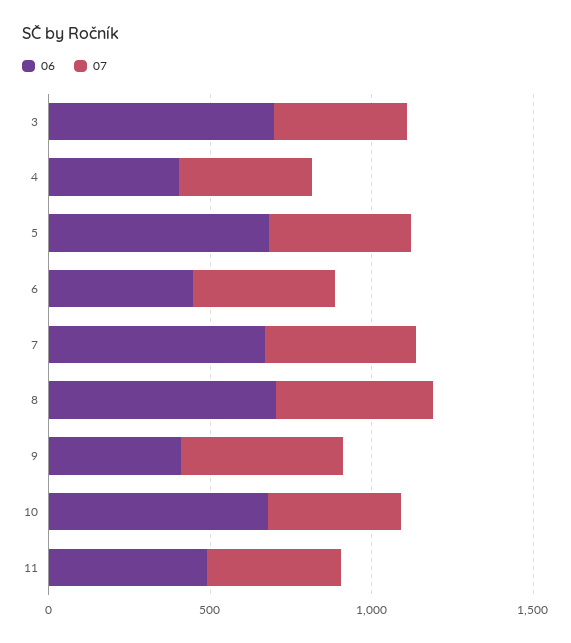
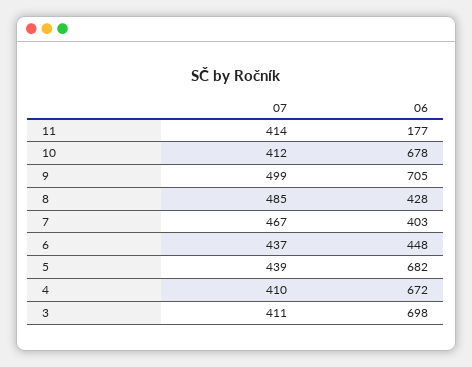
06, 4: 400 -> 672
06, 7: 700 -> 403
06, 8: 700 -> 428
06, 9: 400 -> 705
06, 11: 500 -> 177

